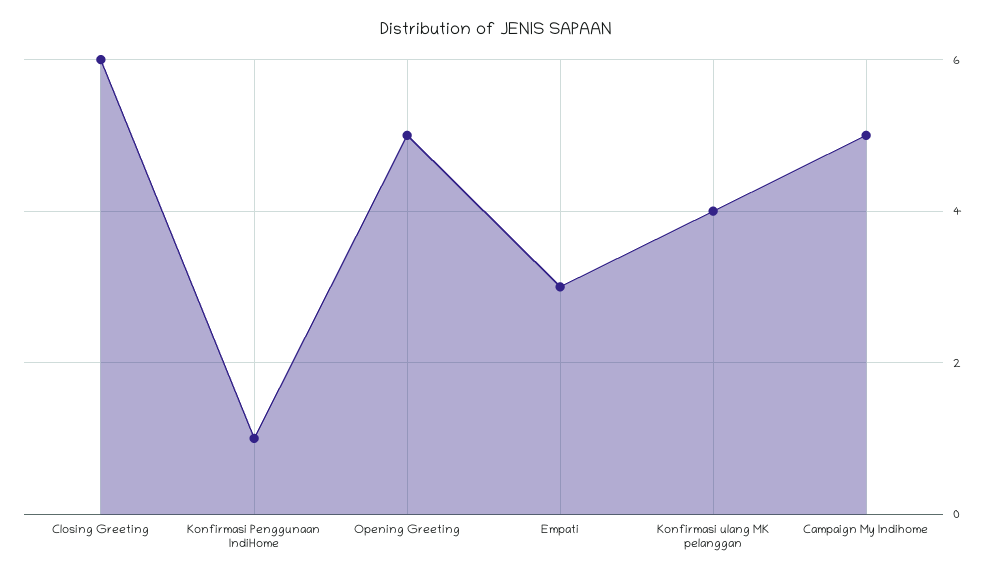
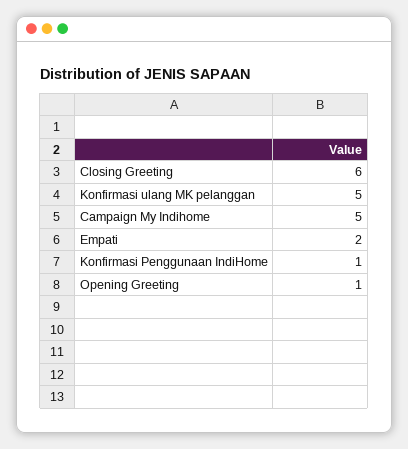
Opening Greeting: 5 -> 1
Empati: 3 -> 2
Konfirmasi ulang MK pelanggan: 4 -> 5

